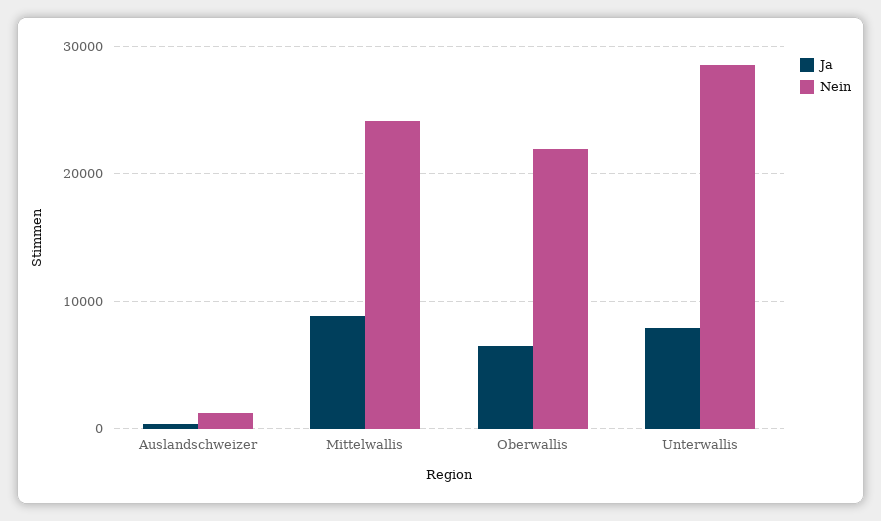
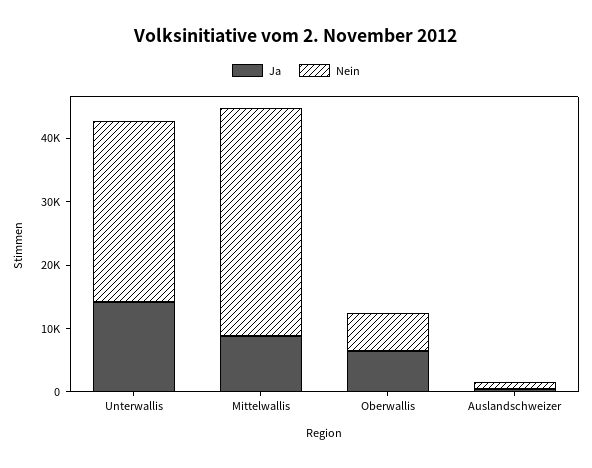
Nein, Mittelwallis: 24000 -> 36000
Nein, Oberwallis: 22000 -> 6000
Ja, Unterwallis: 8000 -> 14000

